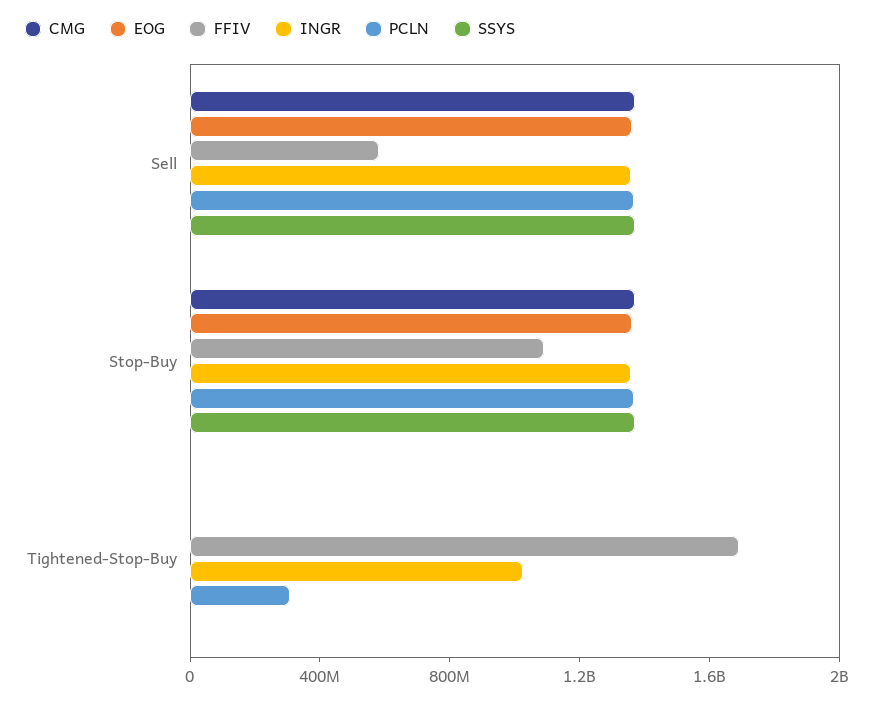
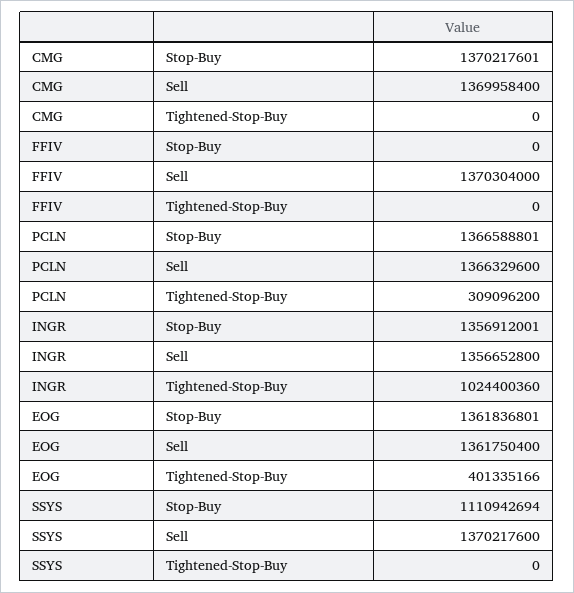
FFIV, Sell: 600000000 -> 1370304000
FFIV, Stop-Buy: 1100000000 -> 0
SSYS, Stop-Buy: 1400000000 -> 1110942694
EOG, Tightened-Stop-Buy: 0 -> 401335166
FFIV, Tightened-Stop-Buy: 1700000000 -> 0

